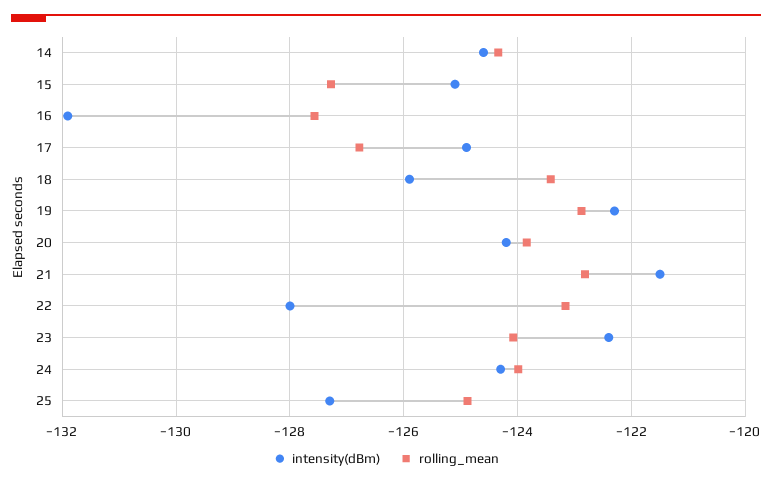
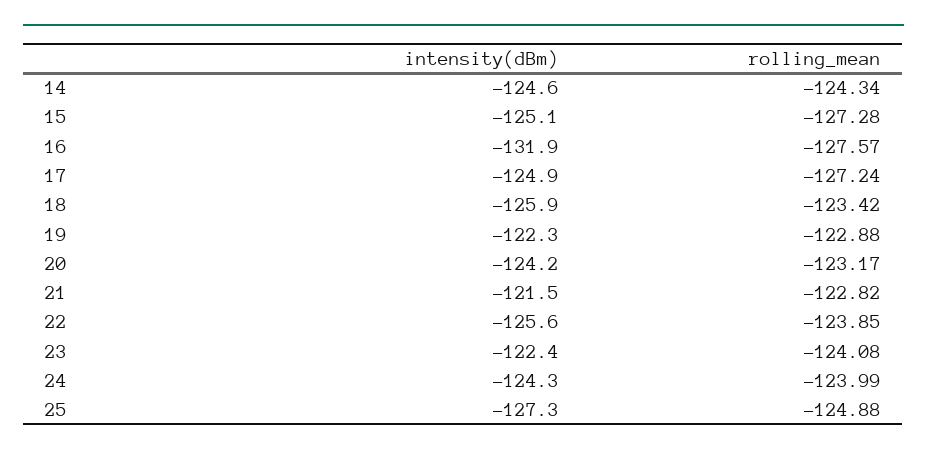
rolling_mean, 17: -126.8 -> -127.24
rolling_mean, 20: -123.8 -> -123.17
intensity(dBm), 22: -128 -> -125.6
rolling_mean, 22: -123.2 -> -123.85

